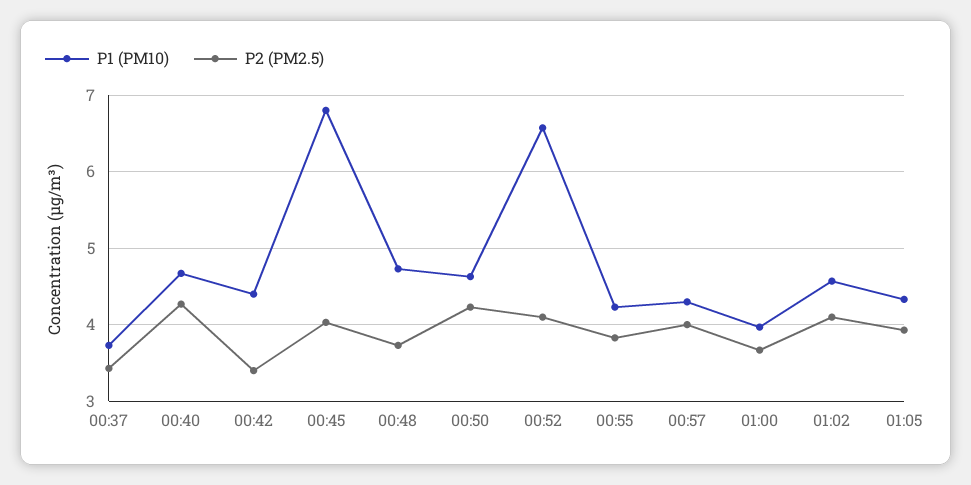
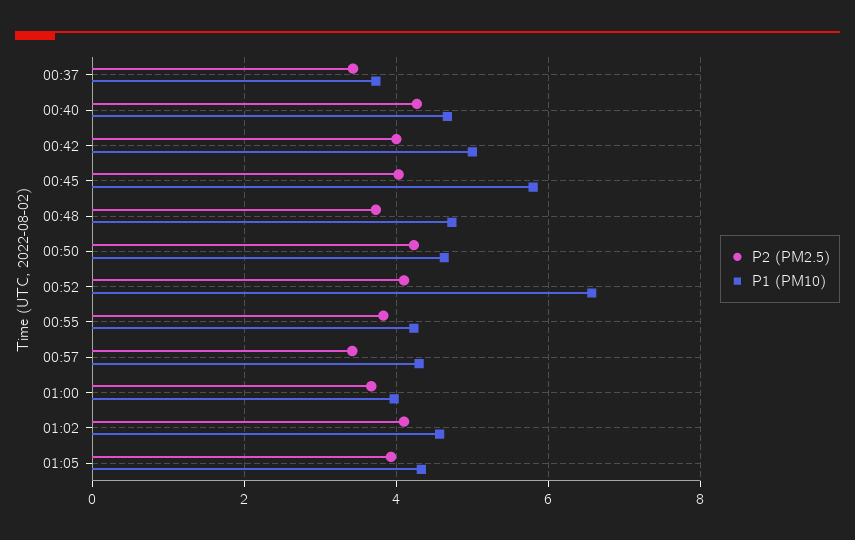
P1 (PM10), 00:42: 4.4 -> 5
P2 (PM2.5), 00:42: 3.4 -> 4
P1 (PM10), 00:45: 6.8 -> 5.8
P2 (PM2.5), 00:57: 4 -> 3.4

